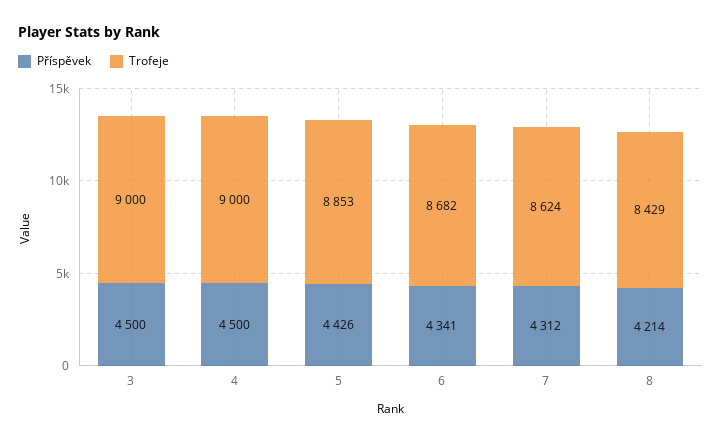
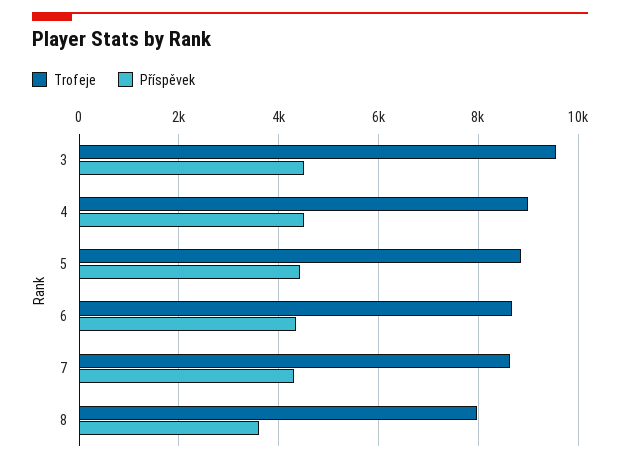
Trofeje, 3: 9000 -> 9600
Příspěvek, 8: 4214 -> 3600
Trofeje, 8: 8429 -> 8000

